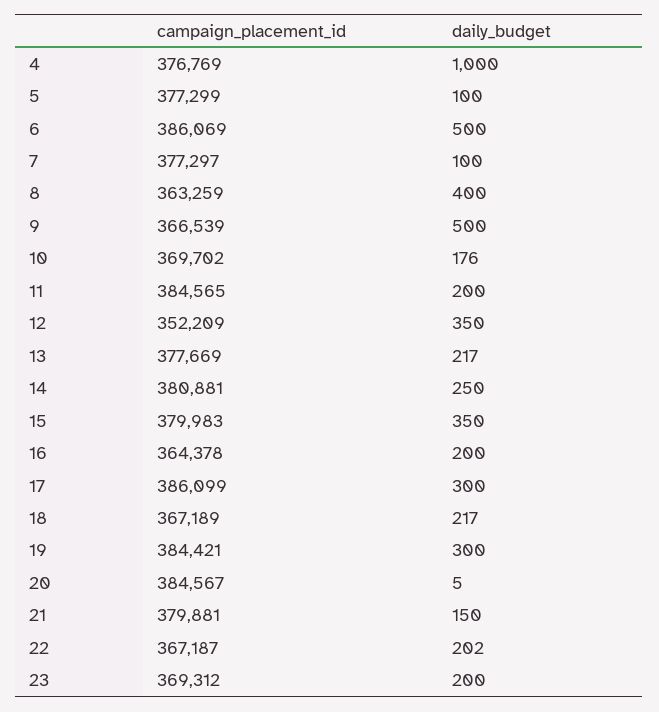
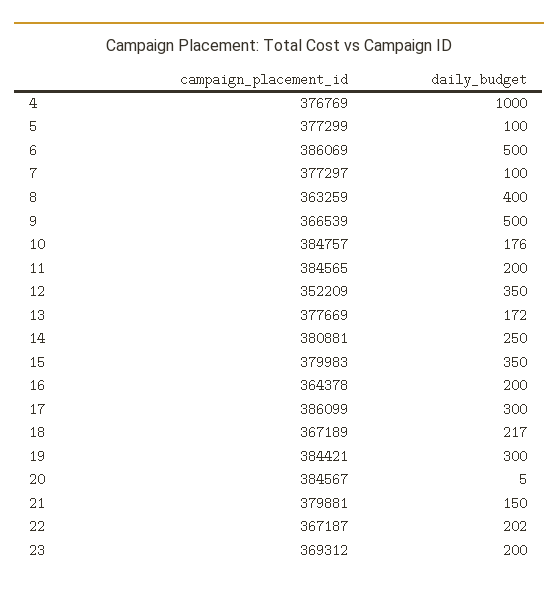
campaign_placement_id, 10: 369702 -> 384757
daily_budget, 13: 217 -> 172

